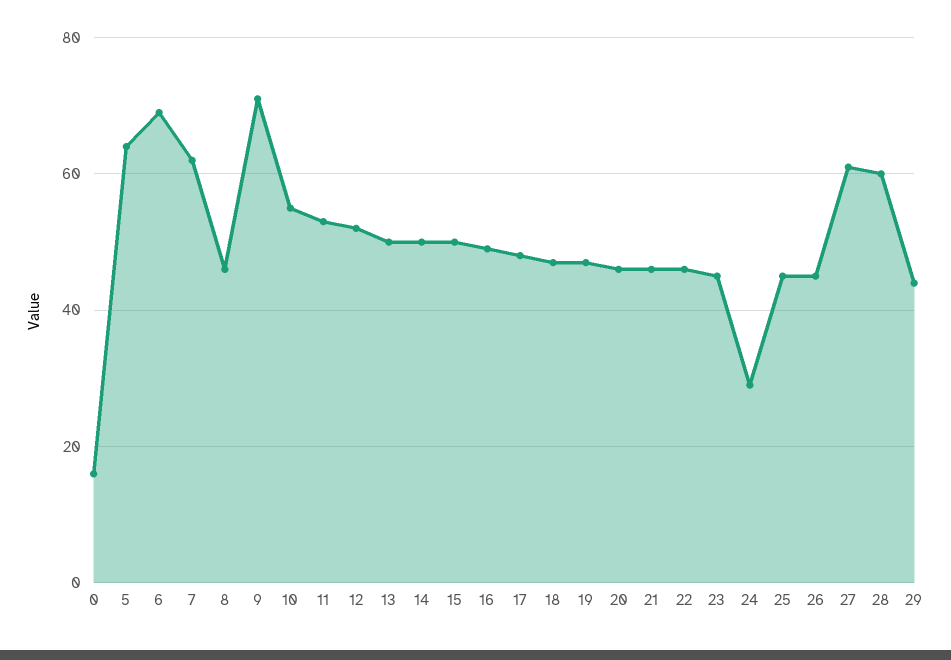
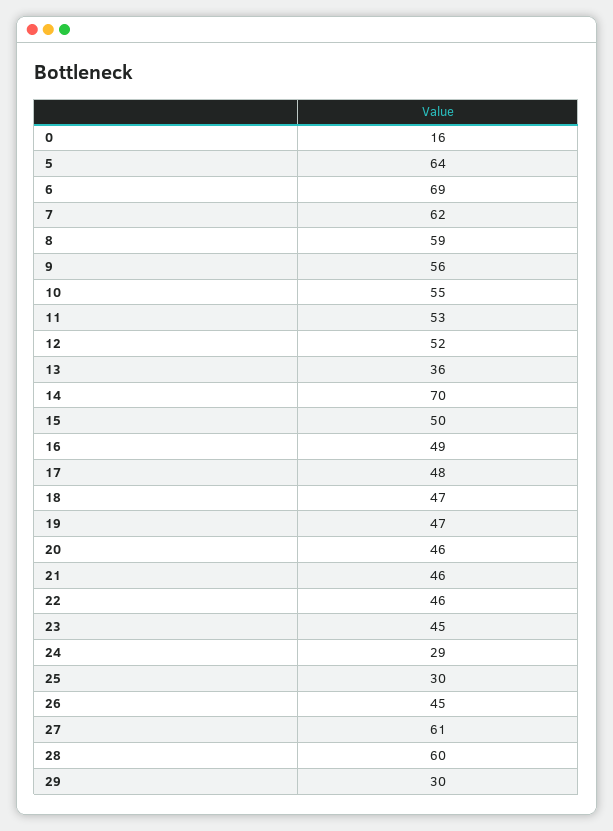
8: 45 -> 59
9: 70 -> 56
13: 50 -> 36
14: 50 -> 70
25: 45 -> 30
29: 45 -> 30

